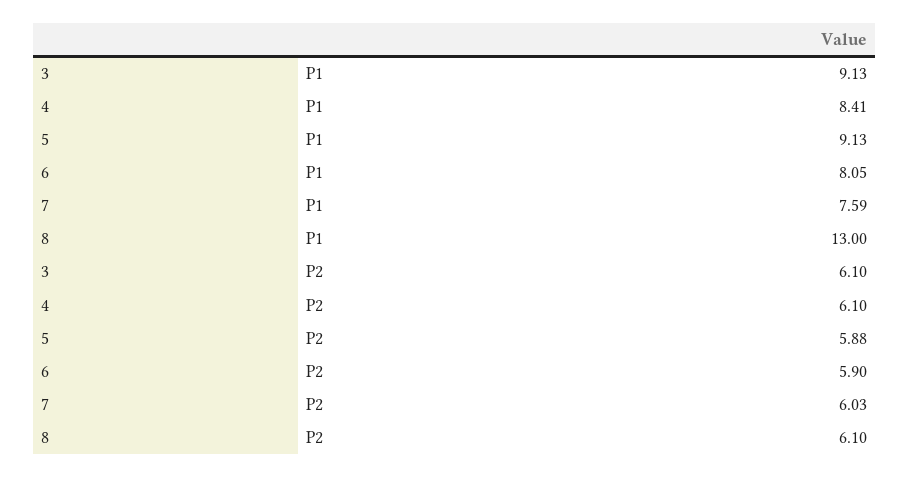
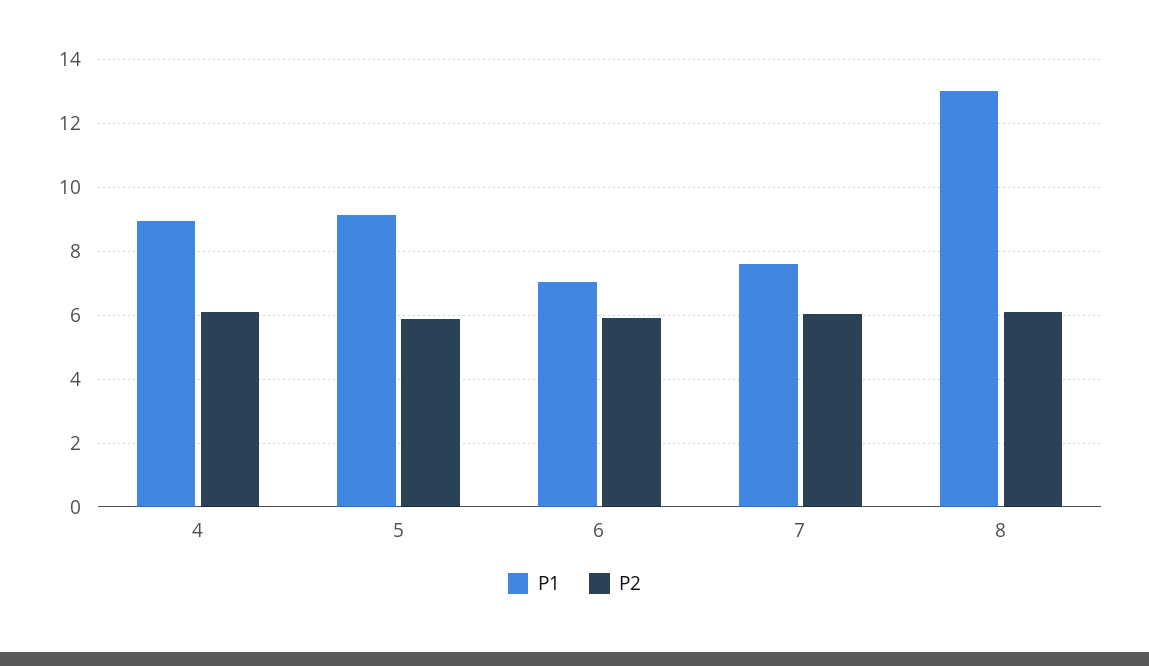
P1, 3: 9.13 -> none
P1, 4: 8.41 -> 9
P1, 6: 8.05 -> 7
P2, 3: 6.1 -> none

